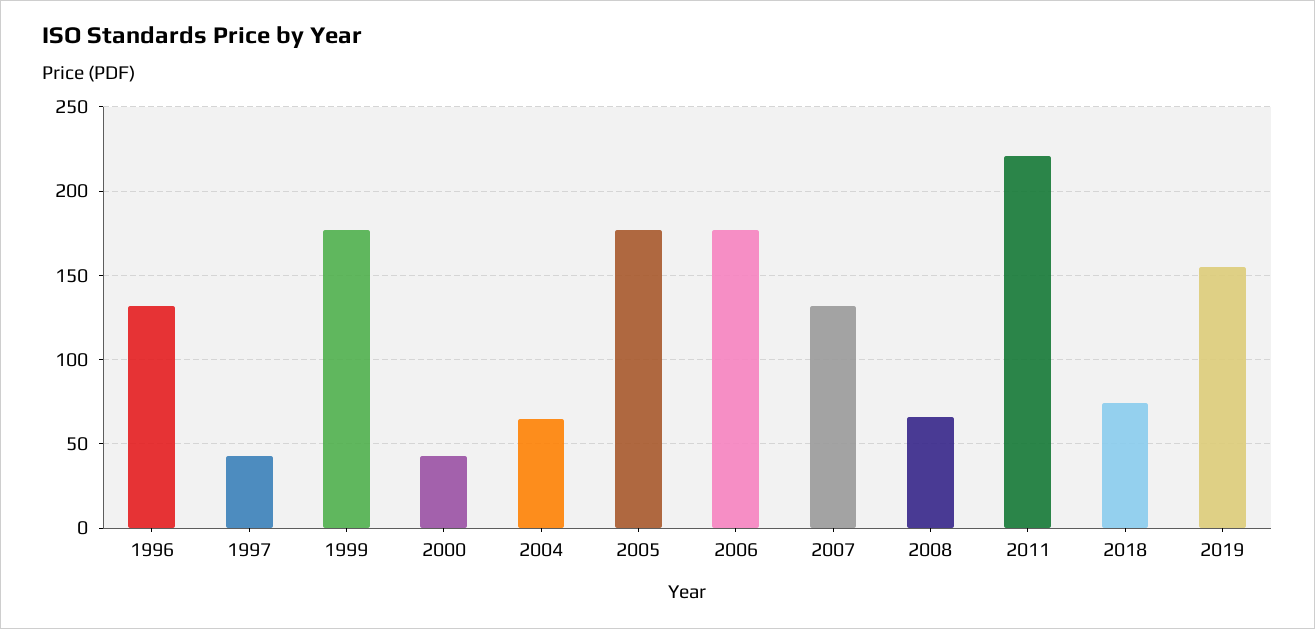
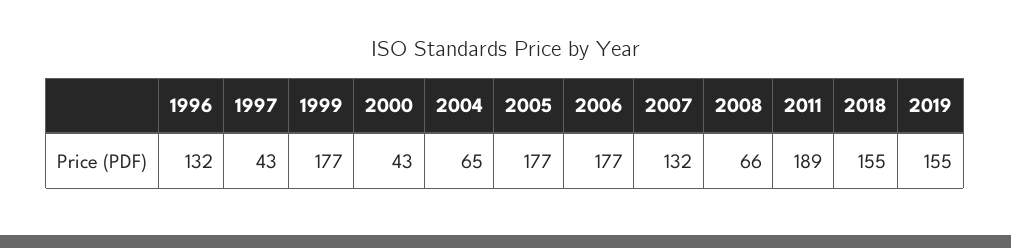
2011: 220 -> 189
2018: 75 -> 155

